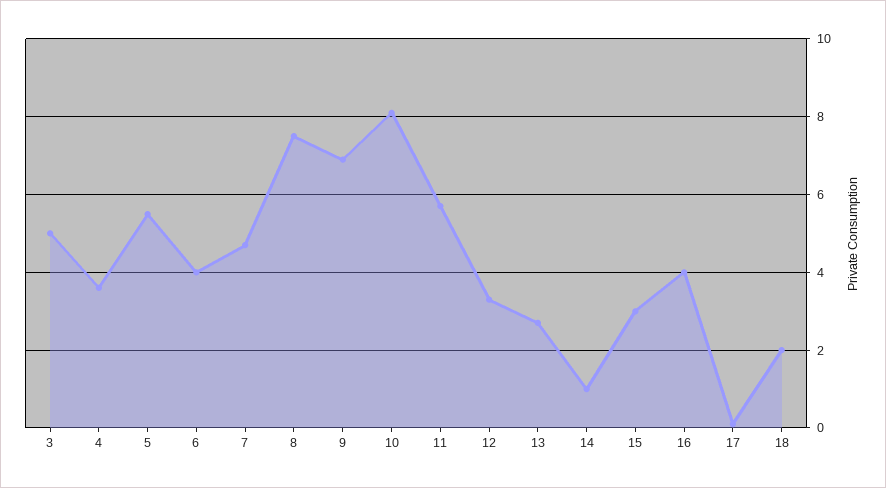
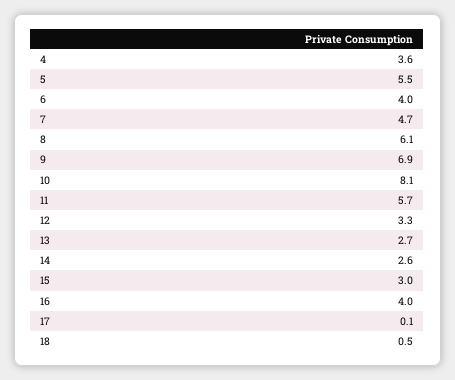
3: 5 -> none
8: 7.5 -> 6.1
14: 1 -> 2.6
18: 2 -> 0.5

